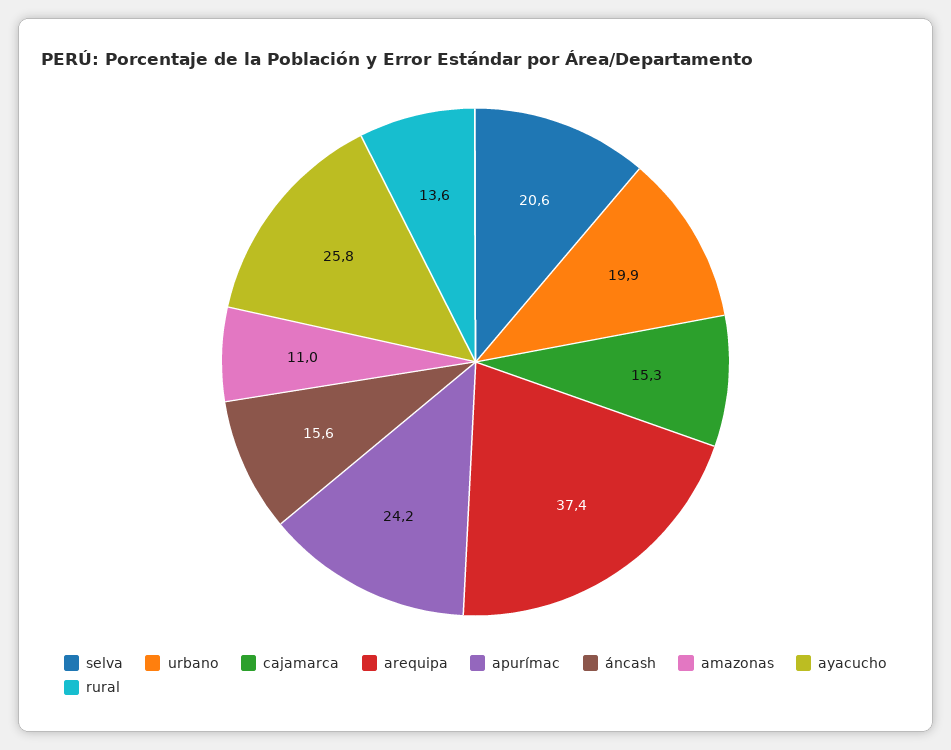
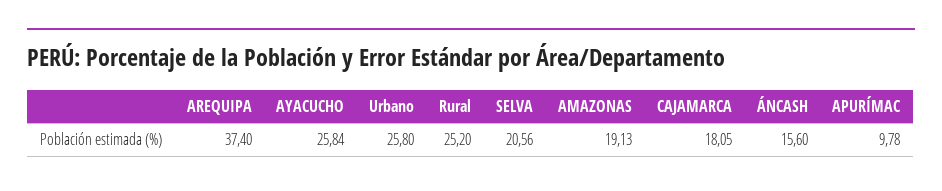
urbano: 19.9 -> 25.8
cajamarca: 15.3 -> 18.05
apurímac: 24.2 -> 9.78
amazonas: 11 -> 19.13
rural: 13.6 -> 25.2

